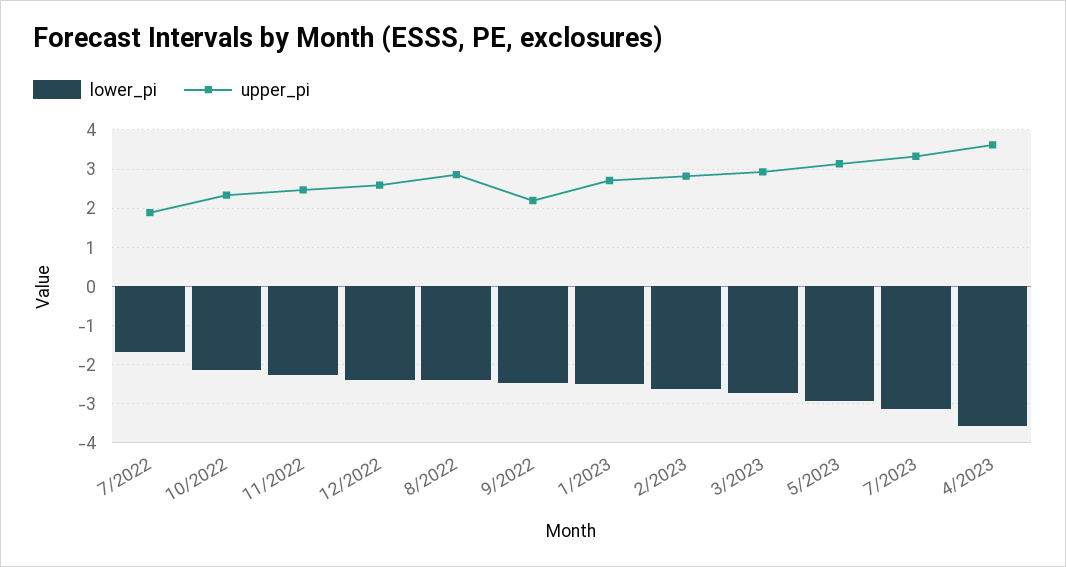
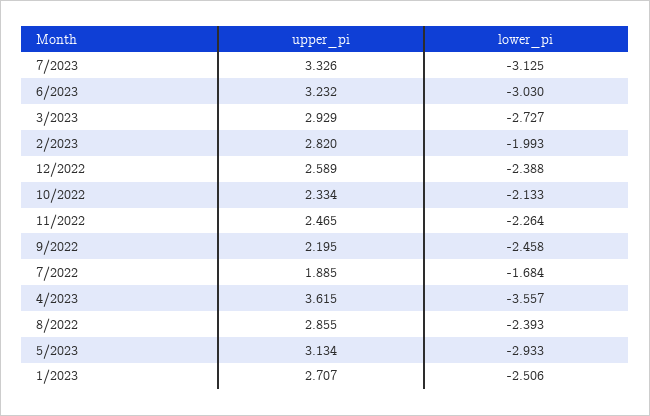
lower_pi, 2/2023: -2.6 -> -1.993
upper_pi, 6/2023: none -> 3.232
lower_pi, 6/2023: none -> -3.03

